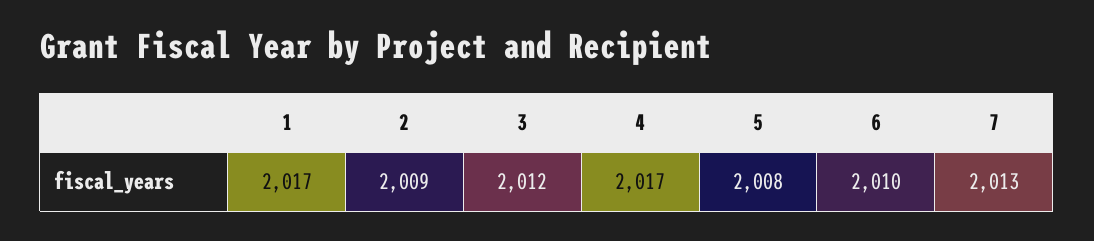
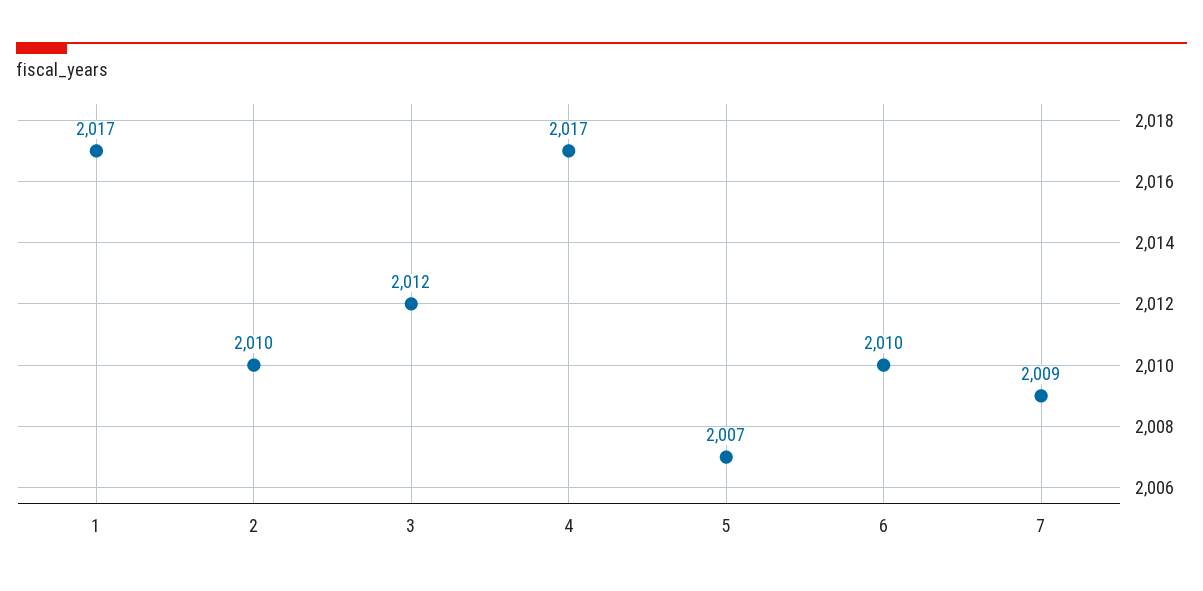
2: 2009 -> 2010
5: 2008 -> 2007
7: 2013 -> 2009

